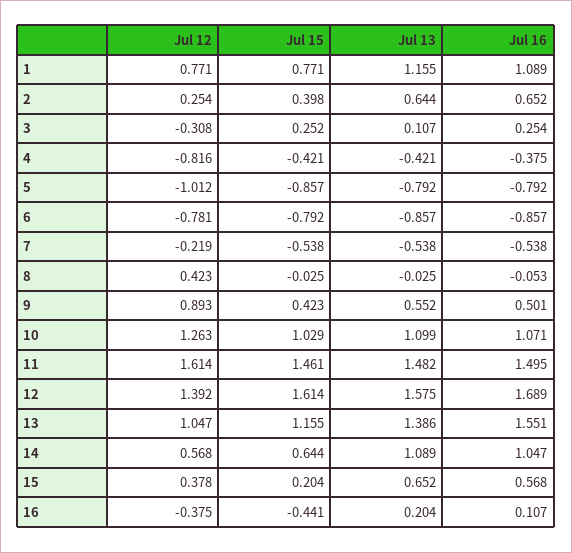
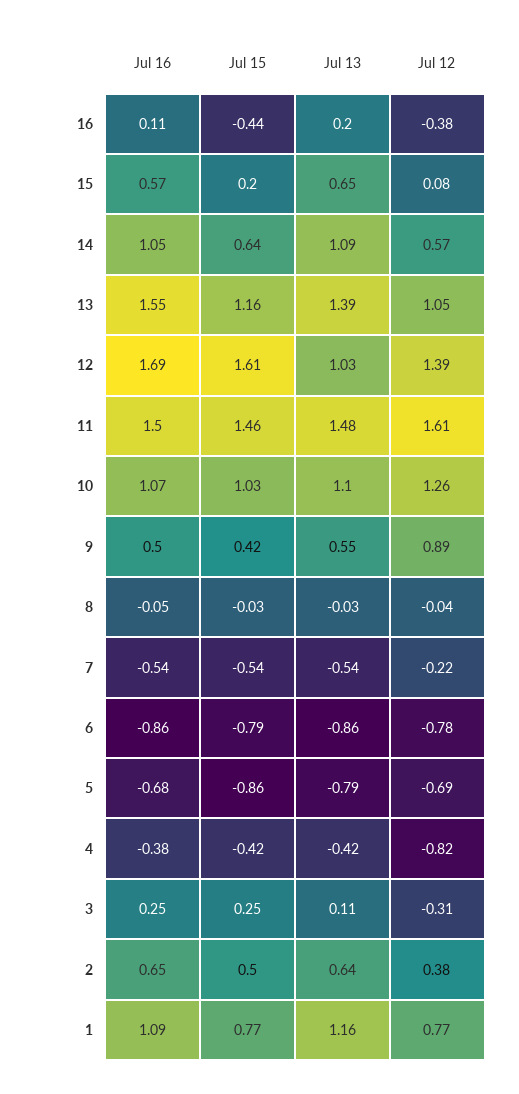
Jul 12, 2: 0.254 -> 0.38
Jul 15, 2: 0.398 -> 0.5
Jul 12, 5: -1.012 -> -0.69
Jul 16, 5: -0.792 -> -0.68
Jul 12, 8: 0.423 -> -0.04
Jul 13, 12: 1.575 -> 1.03
Jul 12, 15: 0.378 -> 0.08

